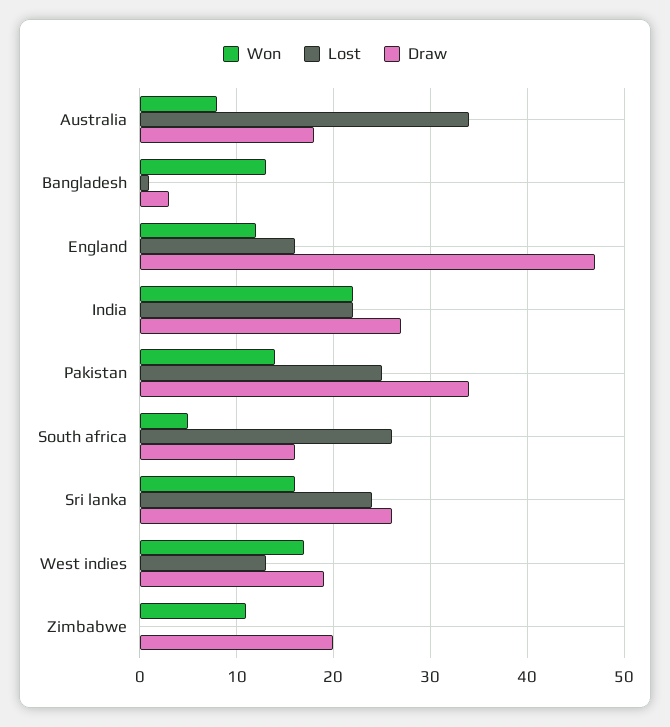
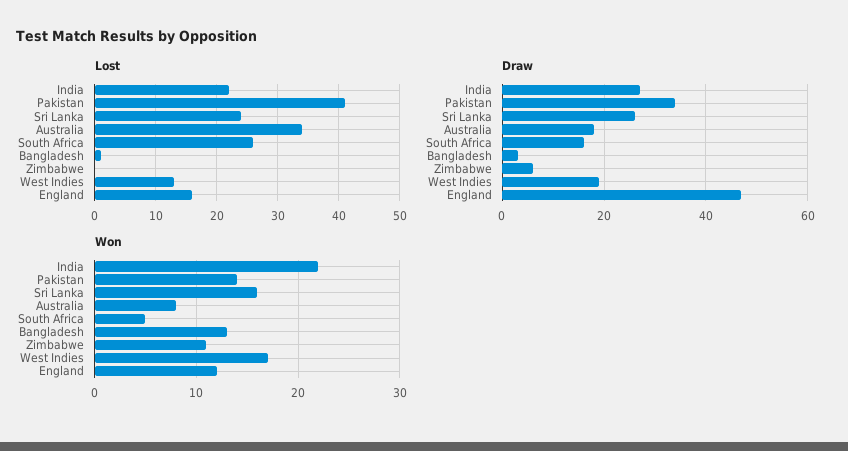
Lost, Pakistan: 25 -> 41
Draw, Zimbabwe: 20 -> 5

